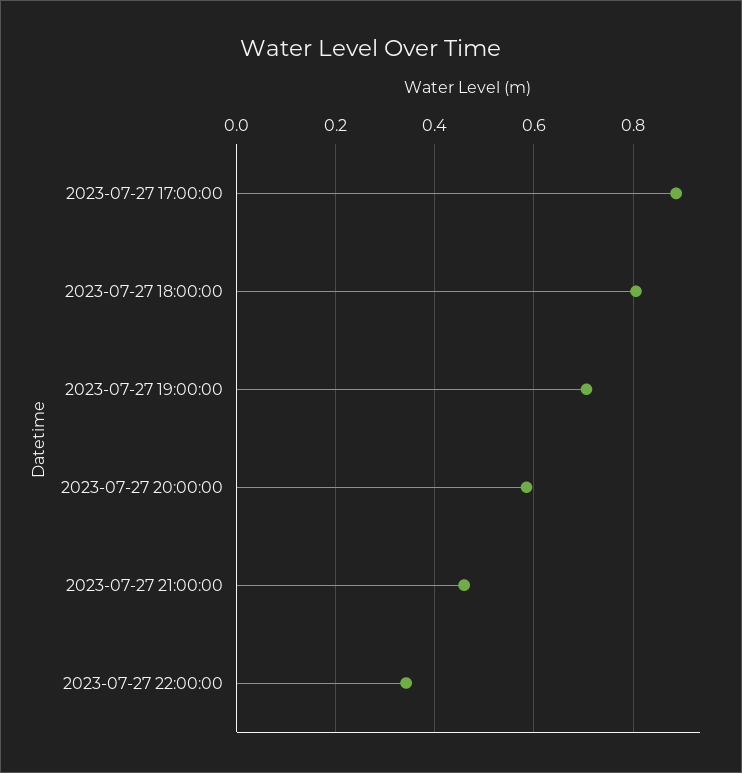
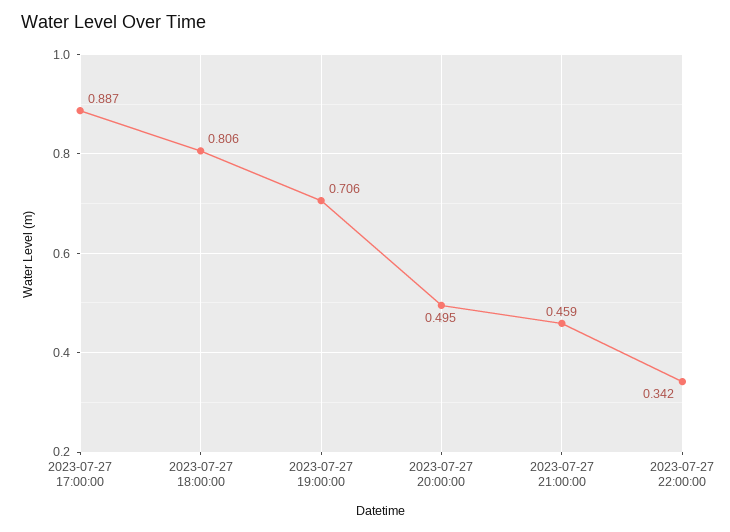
2023-07-27 20:00:00: 0.58 -> 0.495

